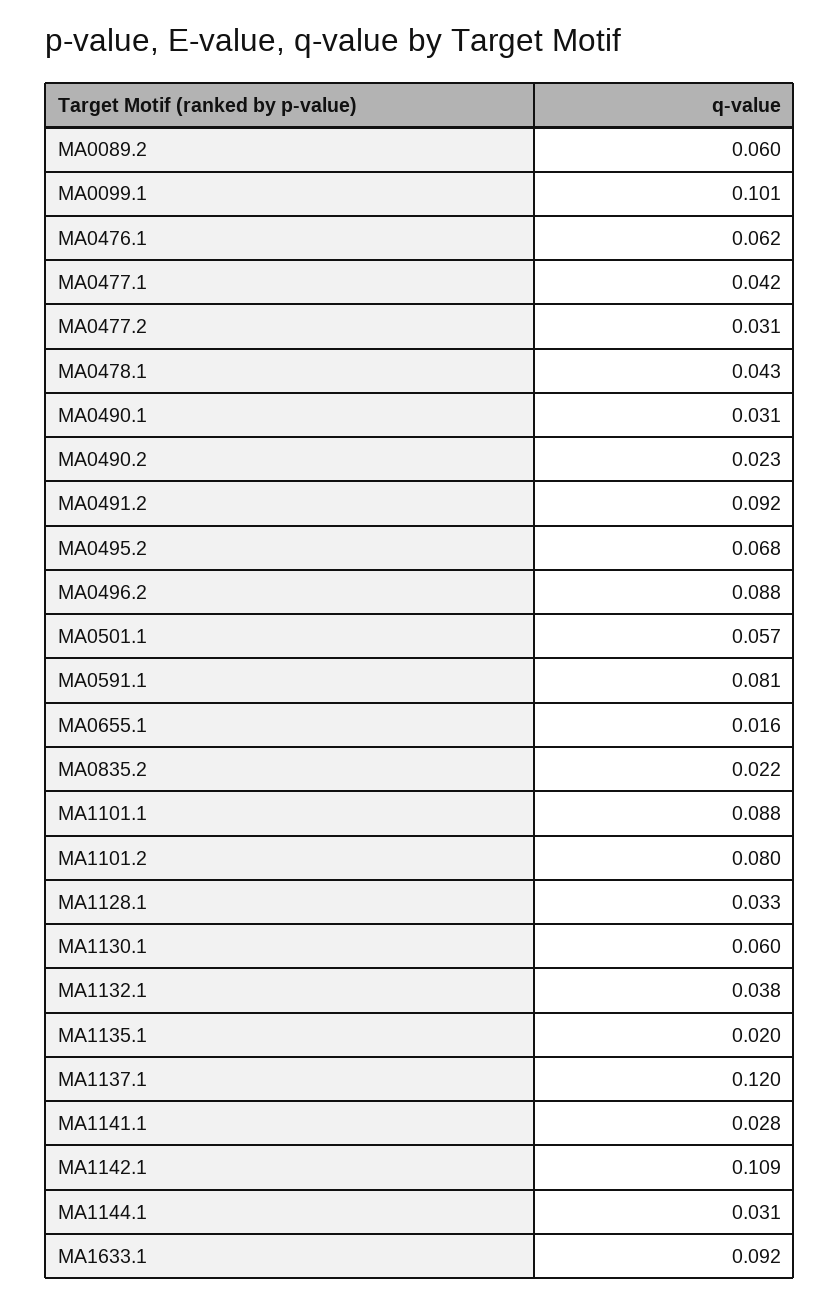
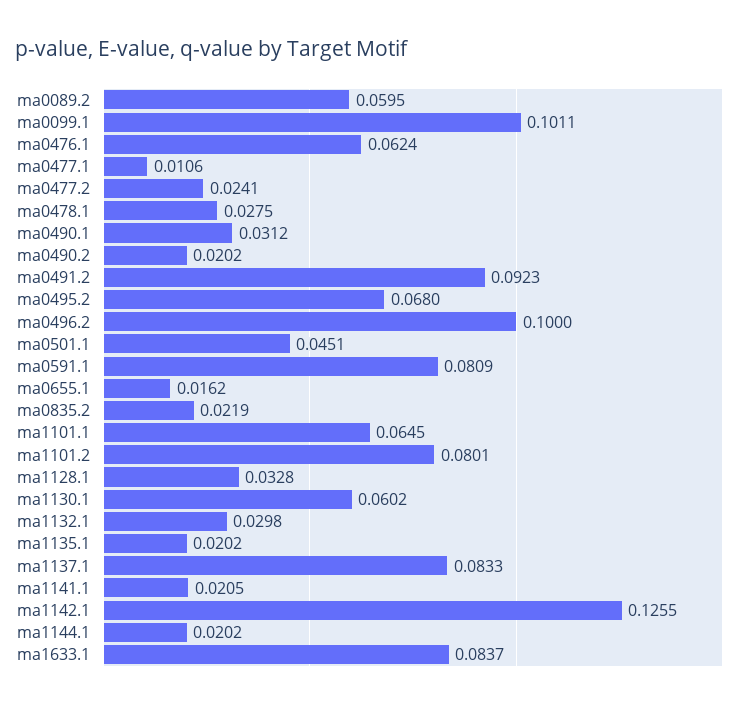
MA0477.1: 0.042 -> 0.0106
MA0477.2: 0.031 -> 0.0241
MA0478.1: 0.043 -> 0.0275
MA0490.2: 0.023 -> 0.0202
MA0496.2: 0.088 -> 0.1
MA0501.1: 0.057 -> 0.0451
MA1101.1: 0.088 -> 0.0645
MA1132.1: 0.038 -> 0.0298
MA1137.1: 0.12 -> 0.0833
MA1141.1: 0.028 -> 0.0205
MA1142.1: 0.109 -> 0.1255
MA1144.1: 0.031 -> 0.0202
MA1633.1: 0.092 -> 0.0837

